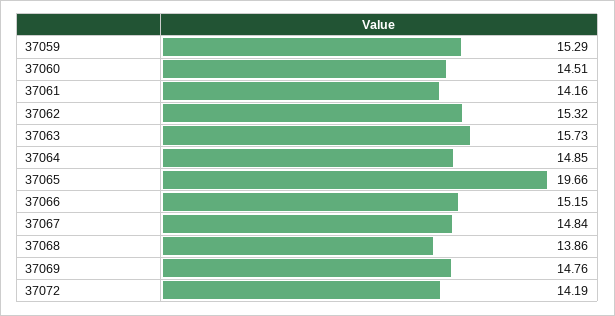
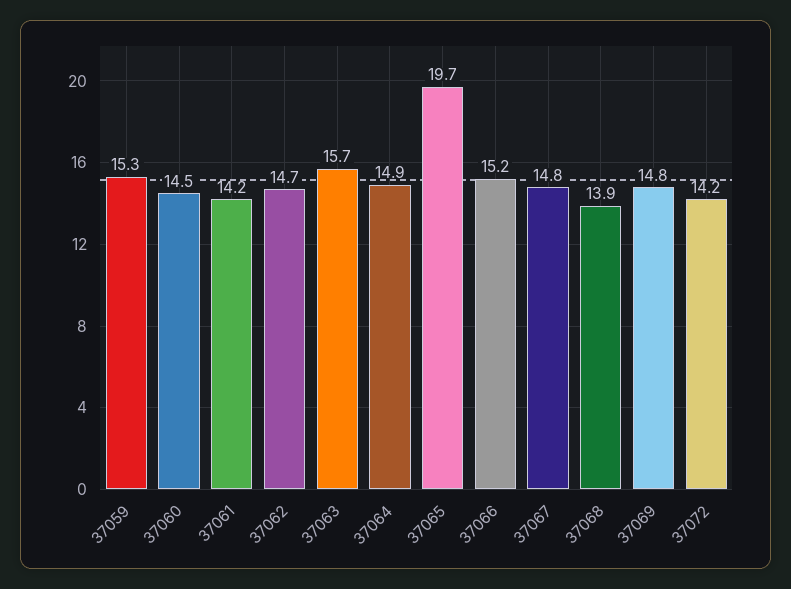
37062: 15.32 -> 14.7

